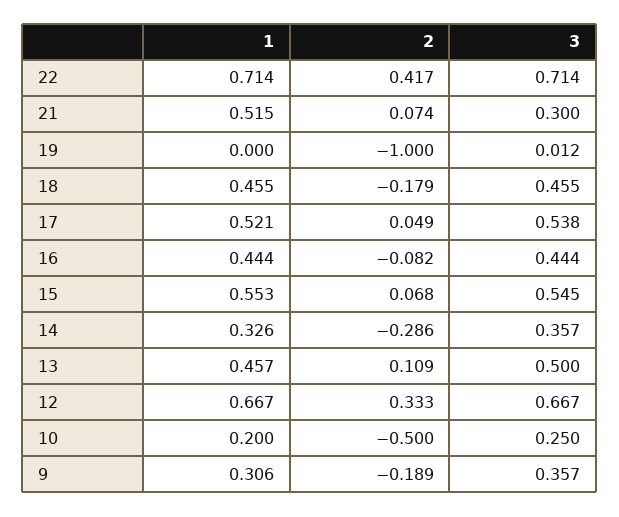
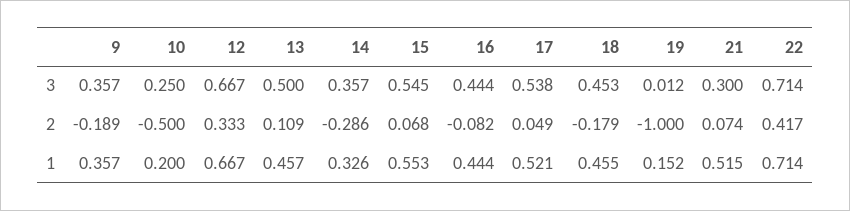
1, 19: 0 -> 0.152
3, 18: 0.455 -> 0.453
1, 9: 0.306 -> 0.357

